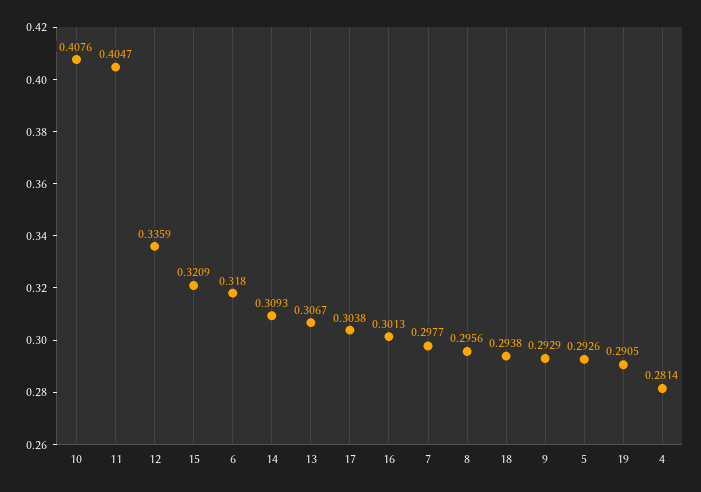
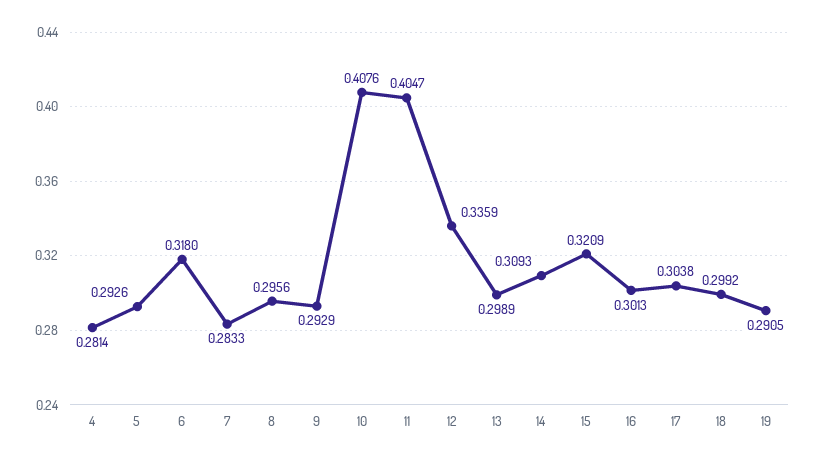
13: 0.3067 -> 0.2989
7: 0.2977 -> 0.2833
18: 0.2938 -> 0.2992

